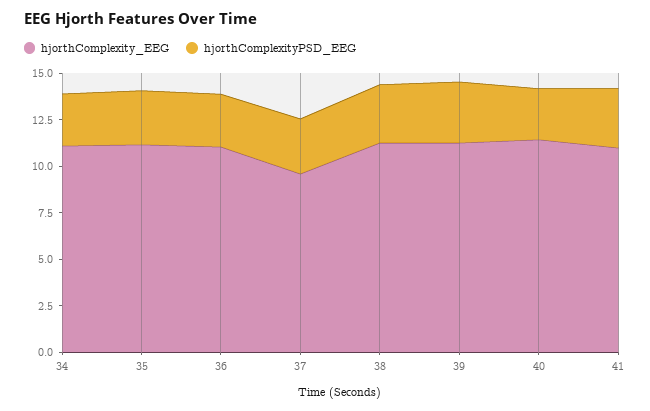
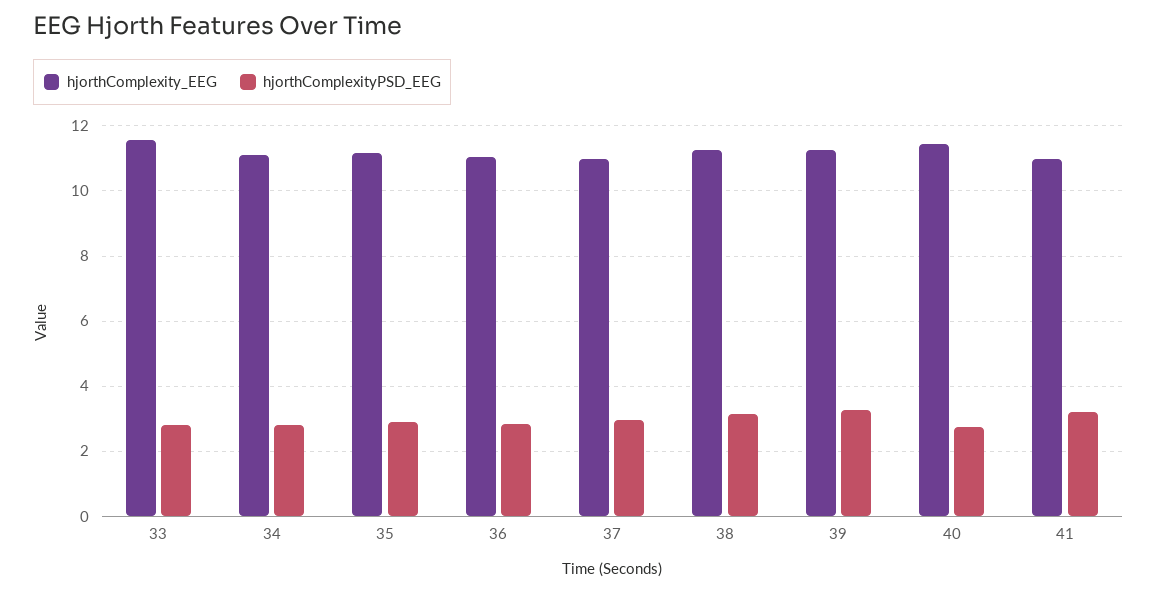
hjorthComplexity_EEG, 37: 9.5 -> 11
hjorthComplexity_EEG, 33: none -> 11.6
hjorthComplexityPSD_EEG, 33: none -> 2.8

